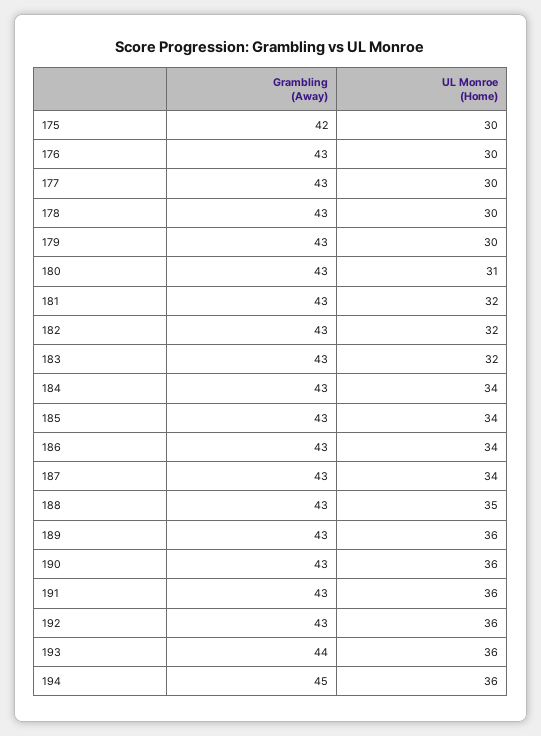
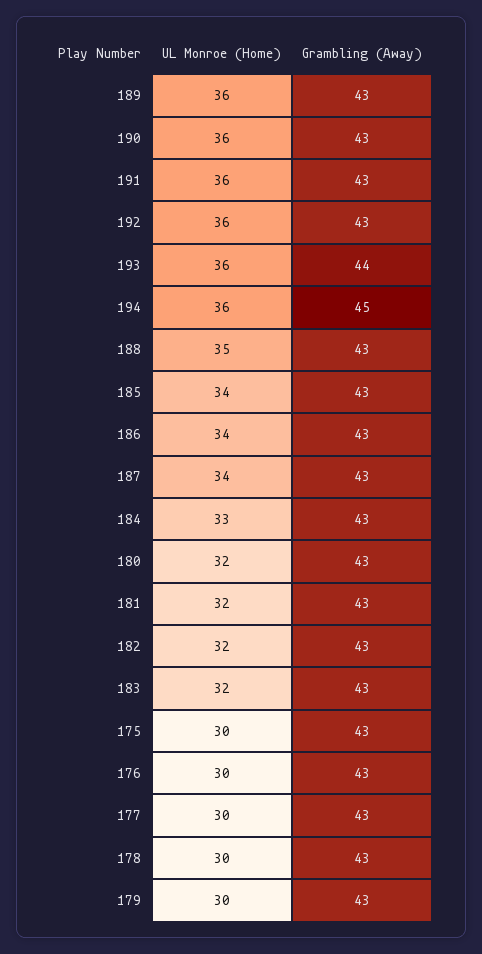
Grambling (Away), 175: 42 -> 43
UL Monroe (Home), 180: 31 -> 32
UL Monroe (Home), 184: 34 -> 33

